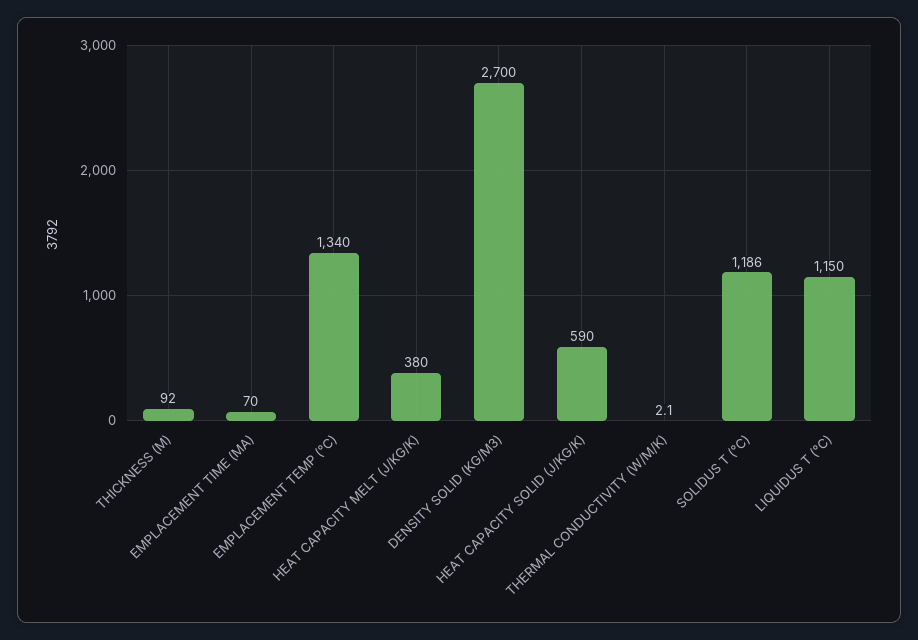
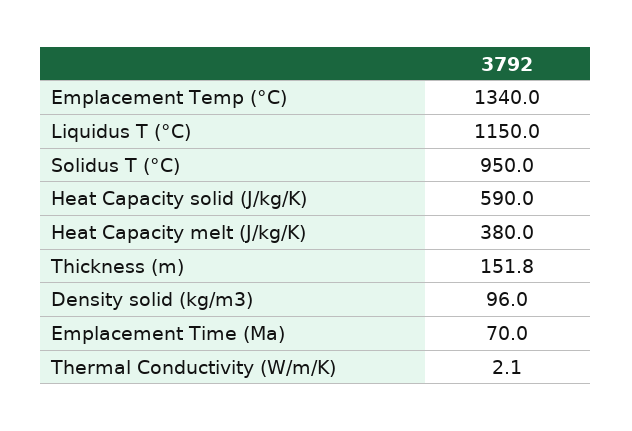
THICKNESS (M): 92 -> 151.8
DENSITY SOLID (KG/M3): 2700 -> 96
SOLIDUS T (°C): 1186 -> 950

